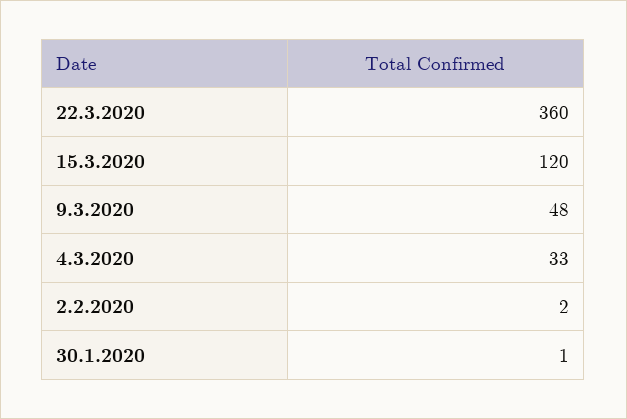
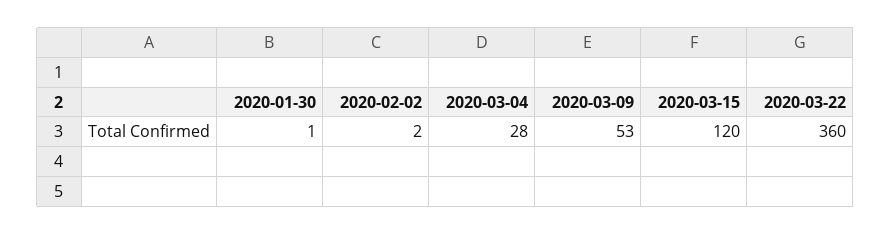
9.3.2020: 48 -> 53
4.3.2020: 33 -> 28

